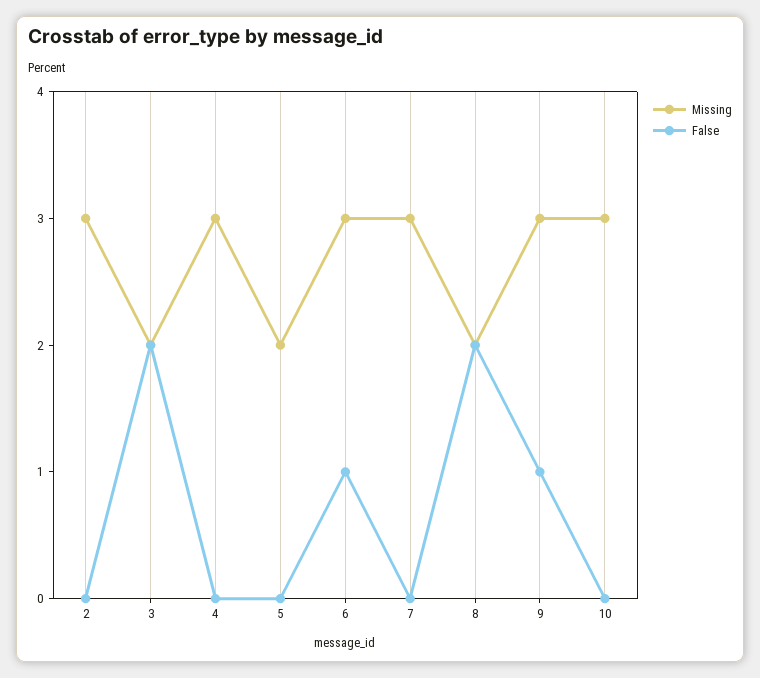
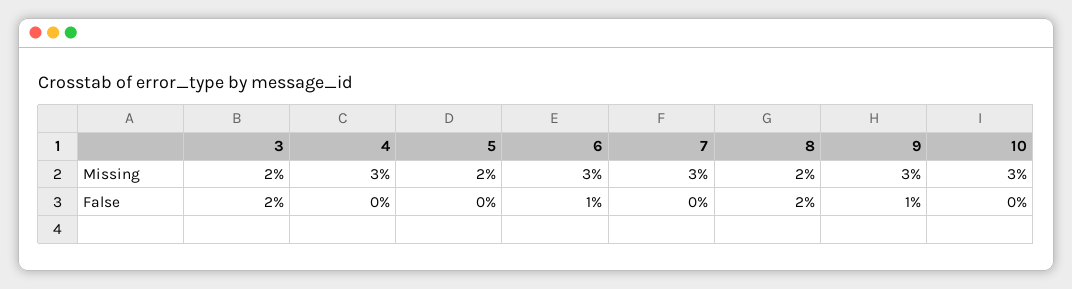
Missing, 2: 3 -> none
False, 2: 0 -> none

